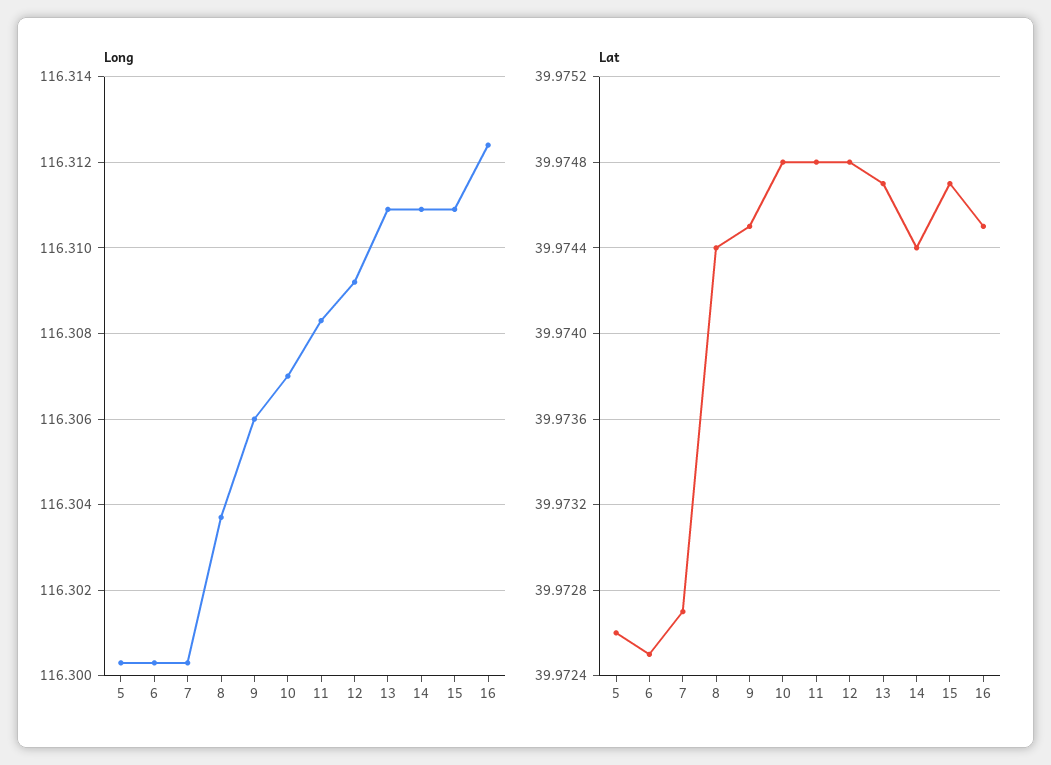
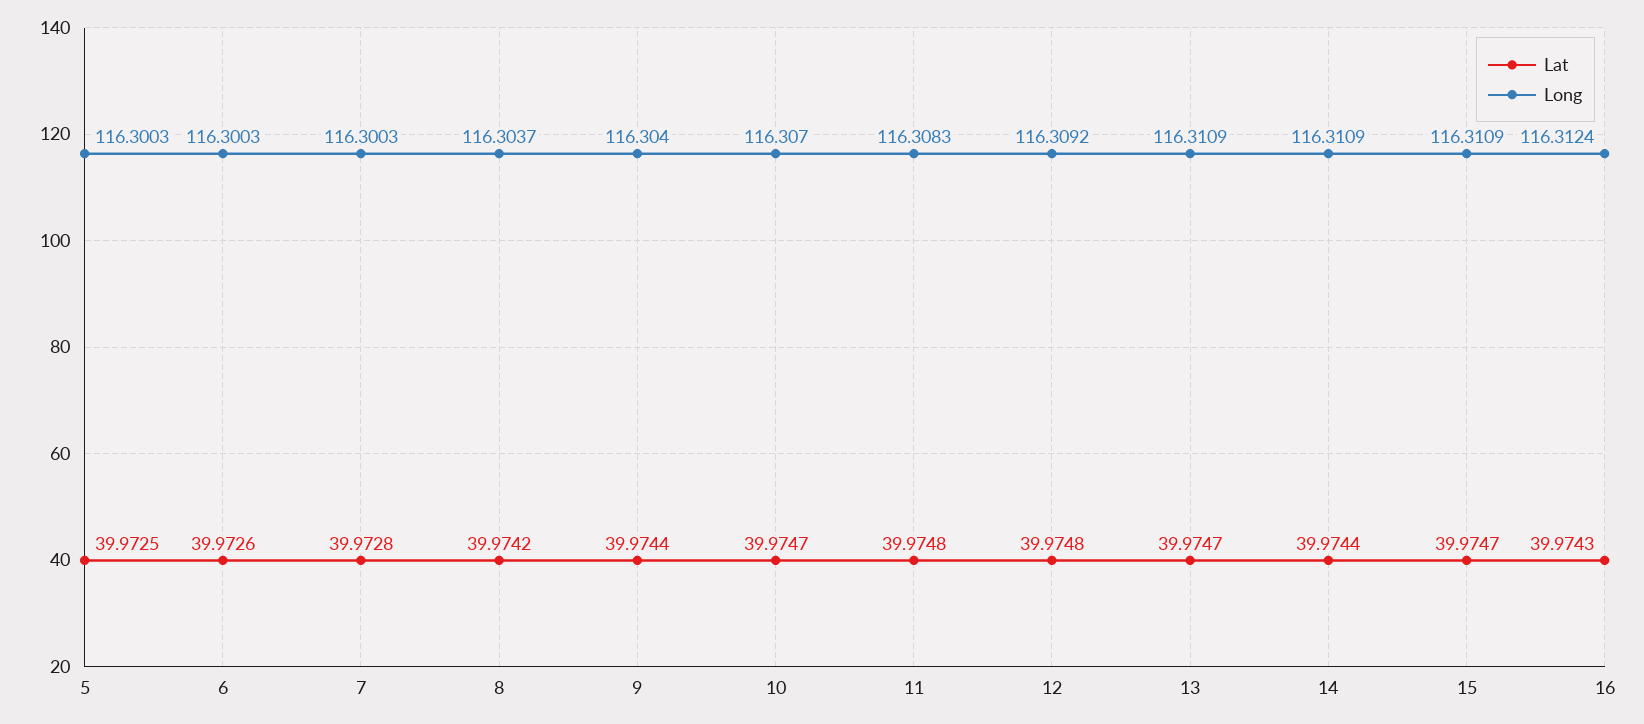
Long, 9: 116.306 -> 116.304
Lat, 5: 39.9726 -> 39.9725
Lat, 6: 39.9725 -> 39.9726
Lat, 7: 39.9727 -> 39.9728
Lat, 8: 39.9744 -> 39.9742
Lat, 9: 39.9745 -> 39.9744
Lat, 10: 39.9748 -> 39.9747
Lat, 16: 39.9745 -> 39.9743

